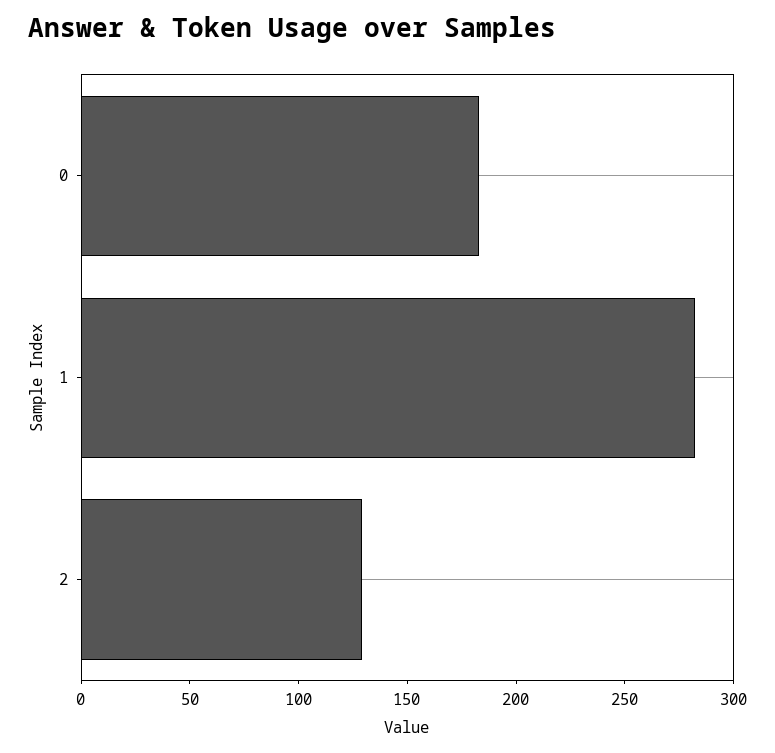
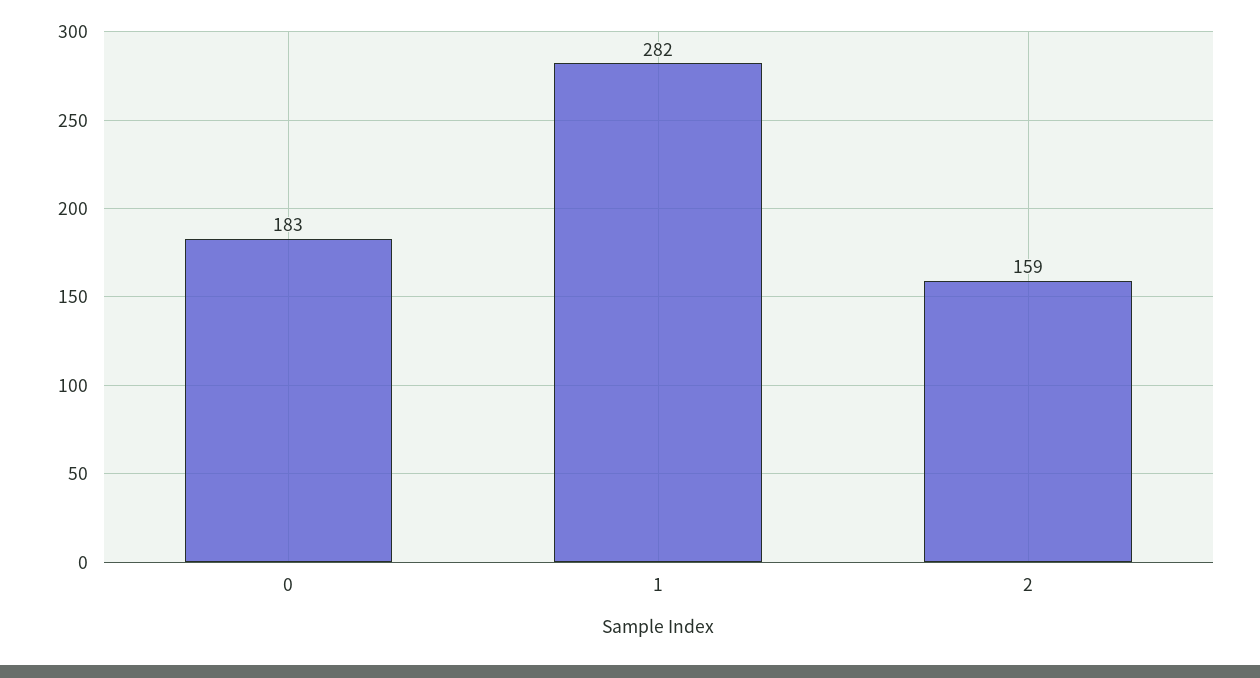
2: 130 -> 159

